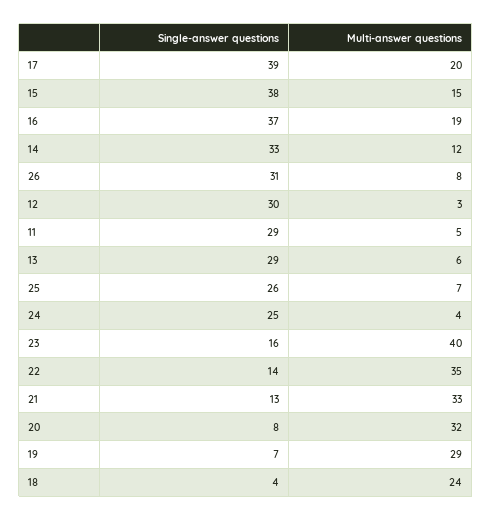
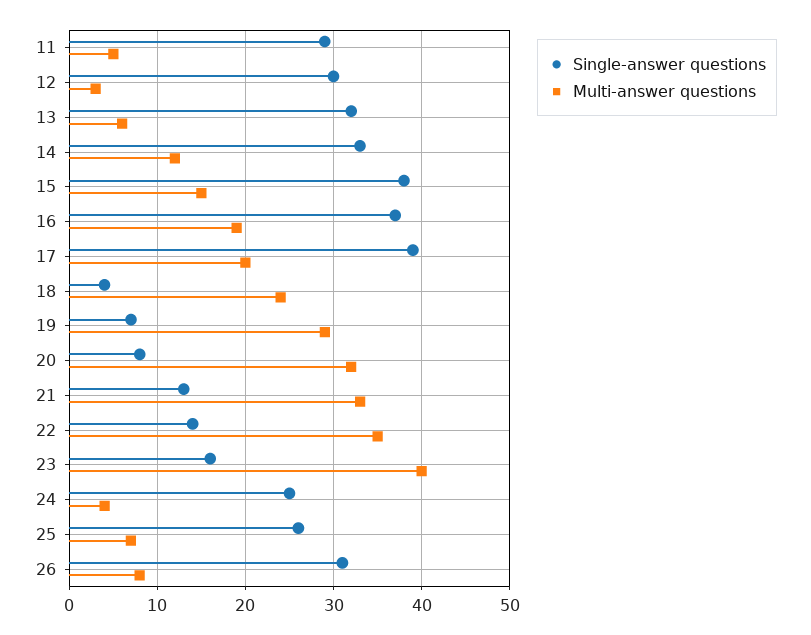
Single-answer questions, 13: 29 -> 32

